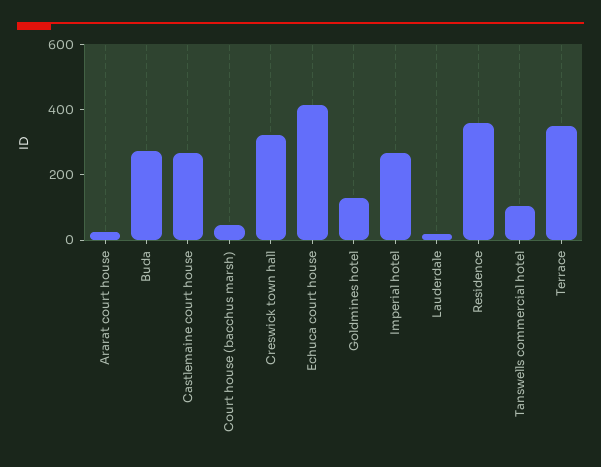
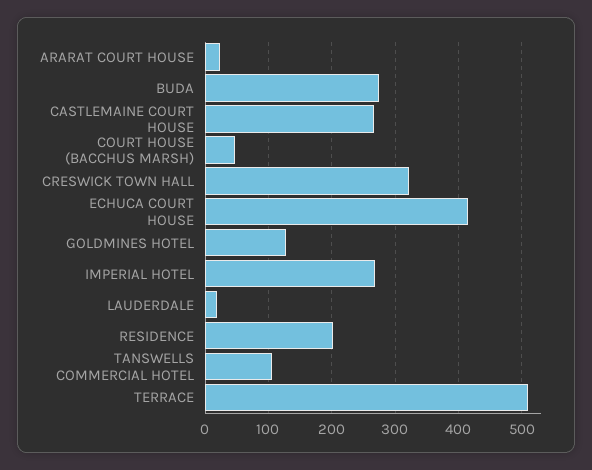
Residence: 350 -> 200
Terrace: 350 -> 510

